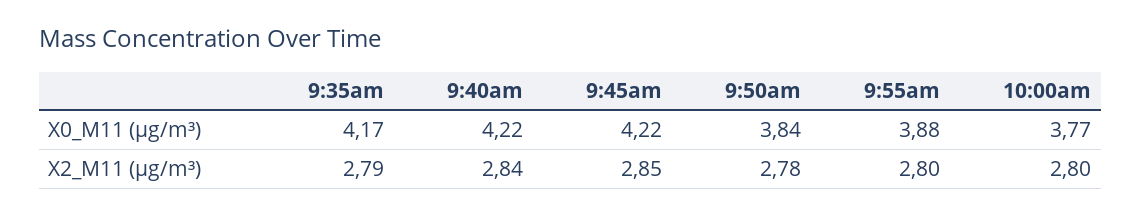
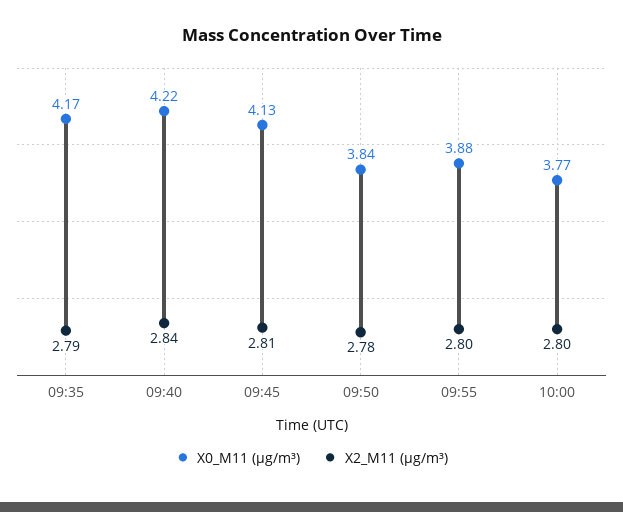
X0_M11 (μg/m³), 9:45am: 4.22 -> 4.13
X2_M11 (μg/m³), 9:45am: 2.85 -> 2.81

